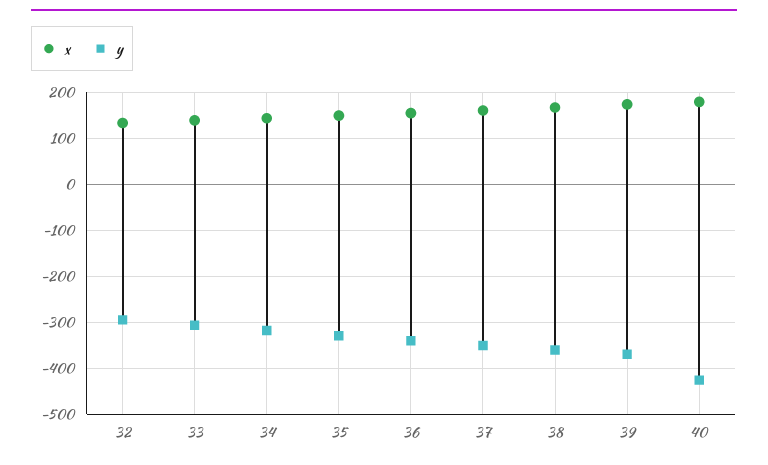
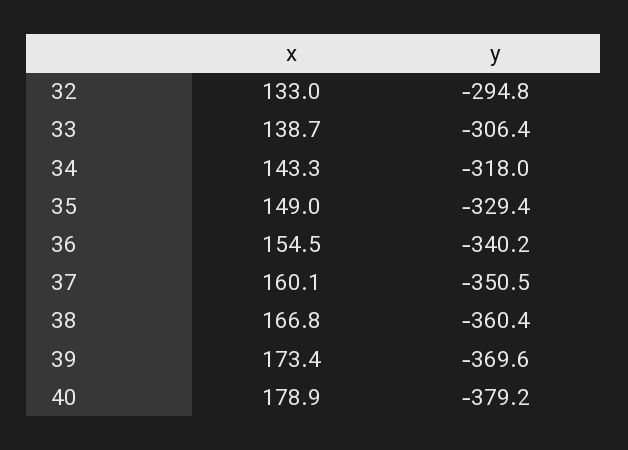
y, 40: -420 -> -379.2

